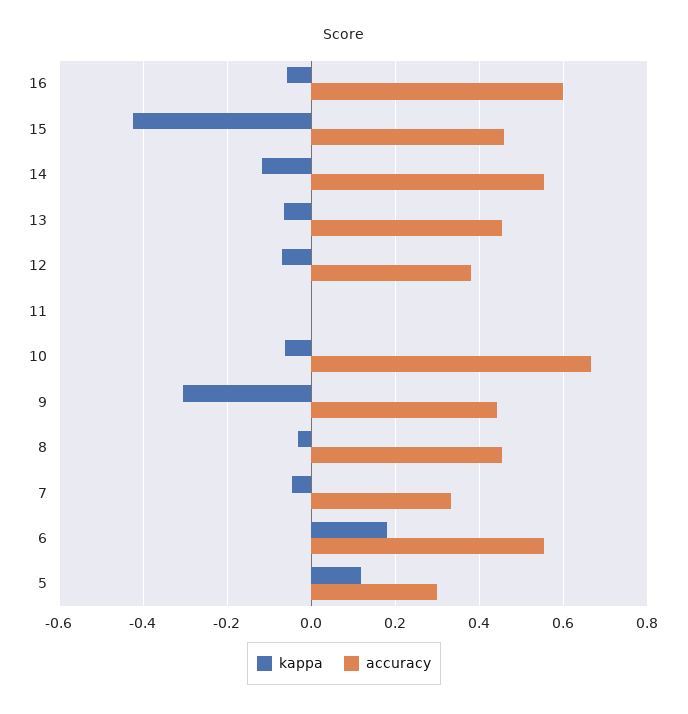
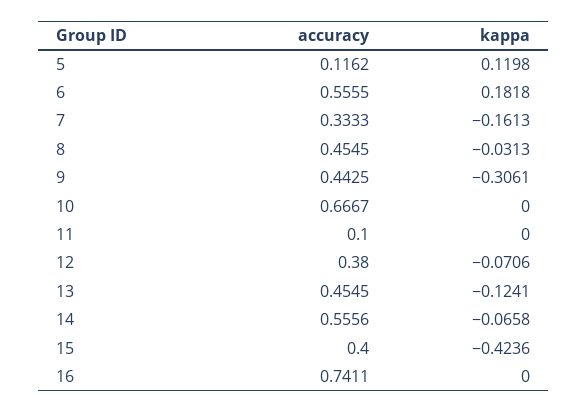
kappa, 16: -0.06 -> 0
accuracy, 16: 0.6 -> 0.7411
accuracy, 15: 0.46 -> 0.4
kappa, 14: -0.12 -> -0.0658
kappa, 13: -0.06 -> -0.1241
accuracy, 11: 0 -> 0.1
kappa, 10: -0.06 -> 0
kappa, 7: -0.04 -> -0.1613
accuracy, 5: 0.3 -> 0.1162

